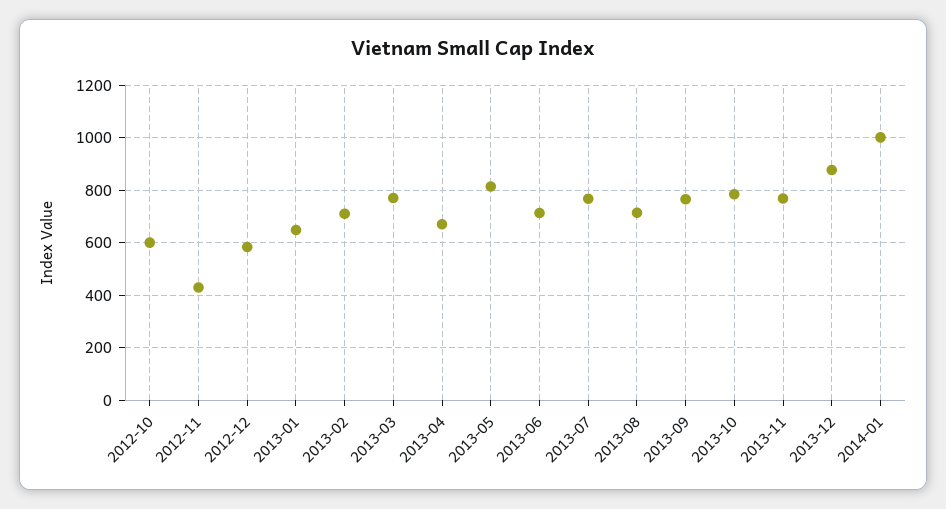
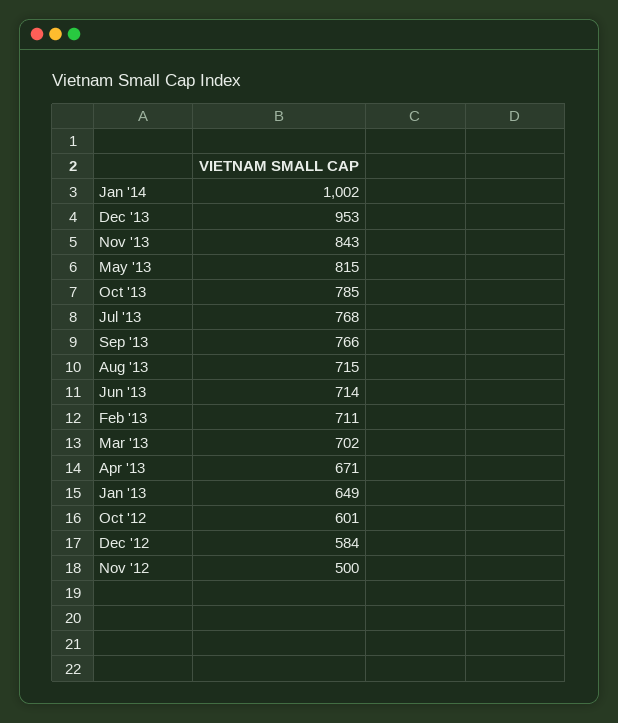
2012-11: 425 -> 500
2013-03: 775 -> 702
2013-11: 775 -> 843
2013-12: 875 -> 953

